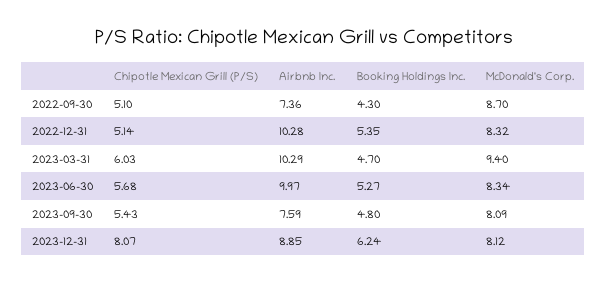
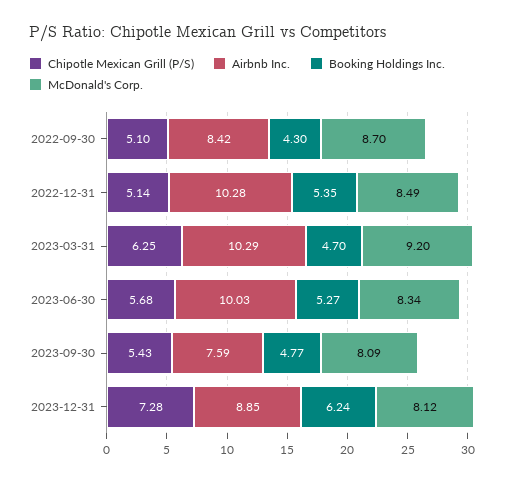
Airbnb Inc., 2022-09-30: 7.36 -> 8.42
McDonald's Corp., 2022-12-31: 8.32 -> 8.49
Chipotle Mexican Grill (P/S), 2023-03-31: 6.03 -> 6.25
McDonald's Corp., 2023-03-31: 9.4 -> 9.2
Airbnb Inc., 2023-06-30: 9.97 -> 10.03
Booking Holdings Inc., 2023-09-30: 4.8 -> 4.77
Chipotle Mexican Grill (P/S), 2023-12-31: 8.07 -> 7.28

